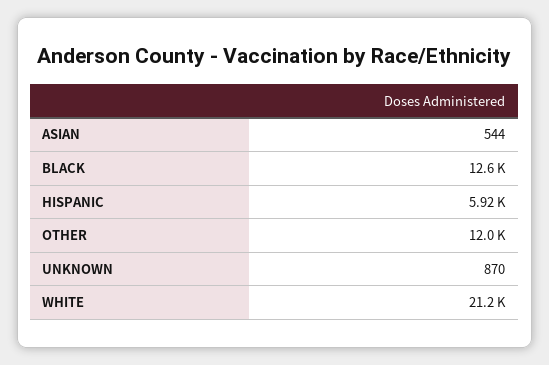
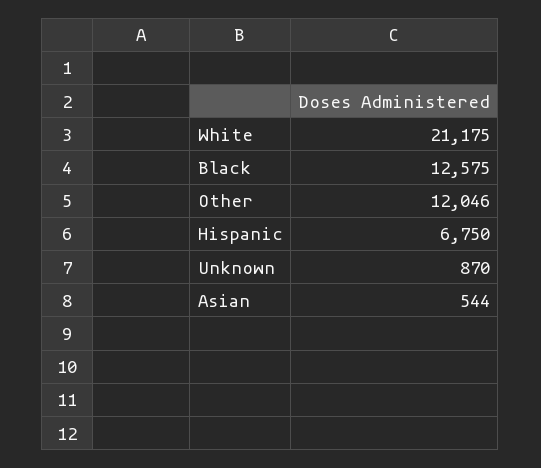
HISPANIC: 5920 -> 6750

